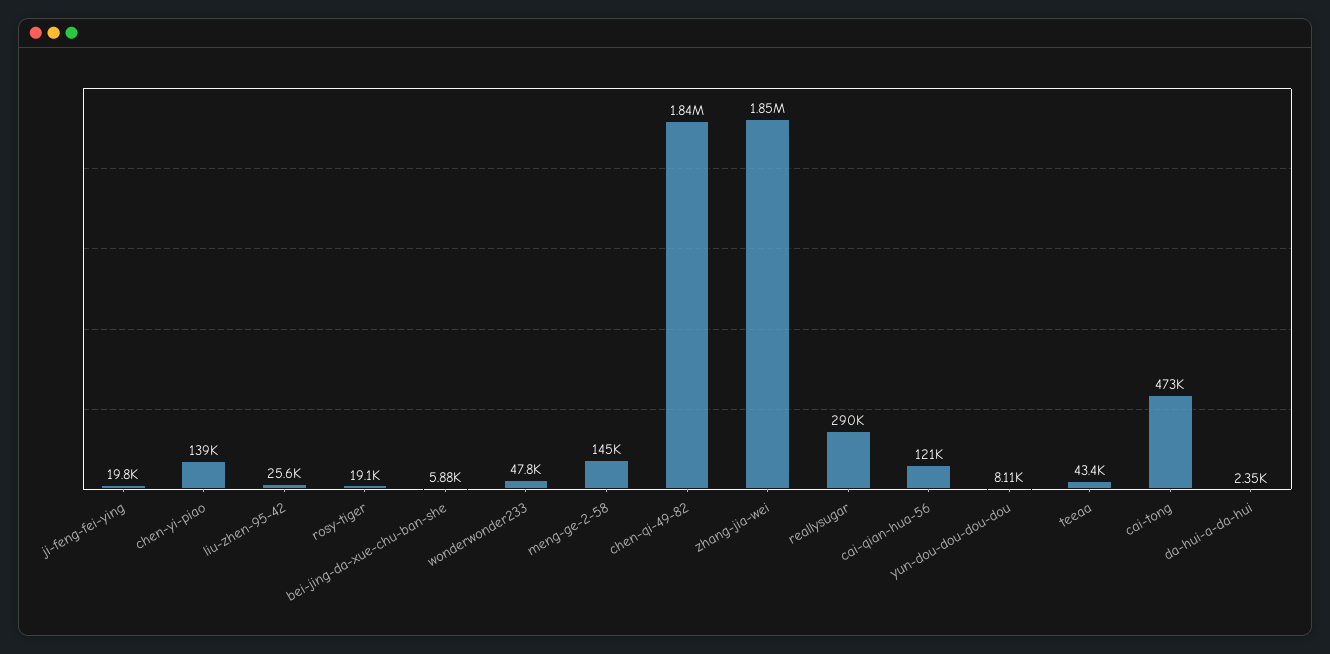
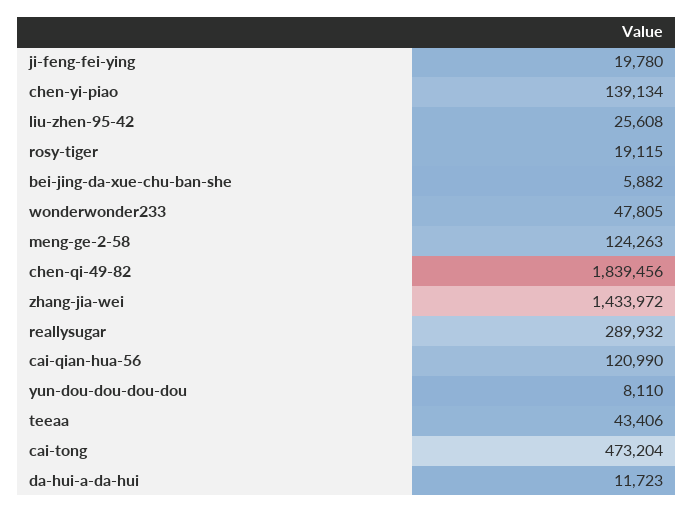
meng-ge-2-58: 145000 -> 124263
zhang-jia-wei: 1850000 -> 1433972
da-hui-a-da-hui: 2350 -> 11723

